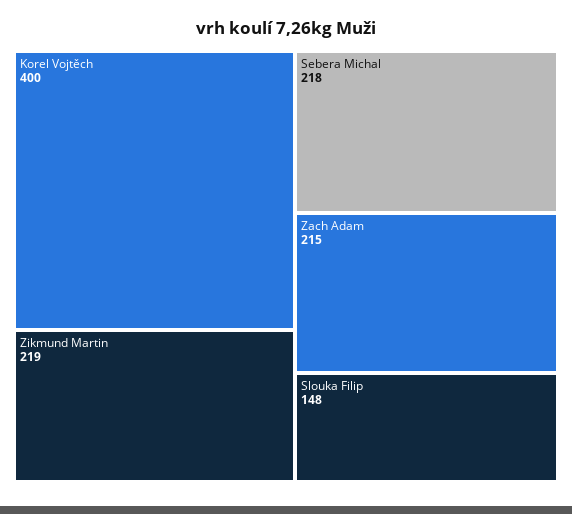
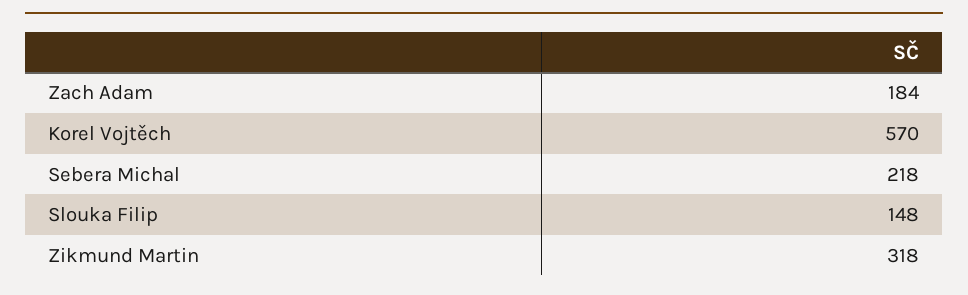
Korel Vojtěch: 400 -> 570
Zikmund Martin: 219 -> 318
Zach Adam: 215 -> 184

